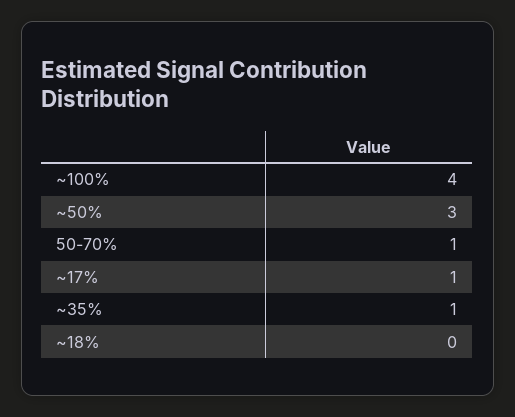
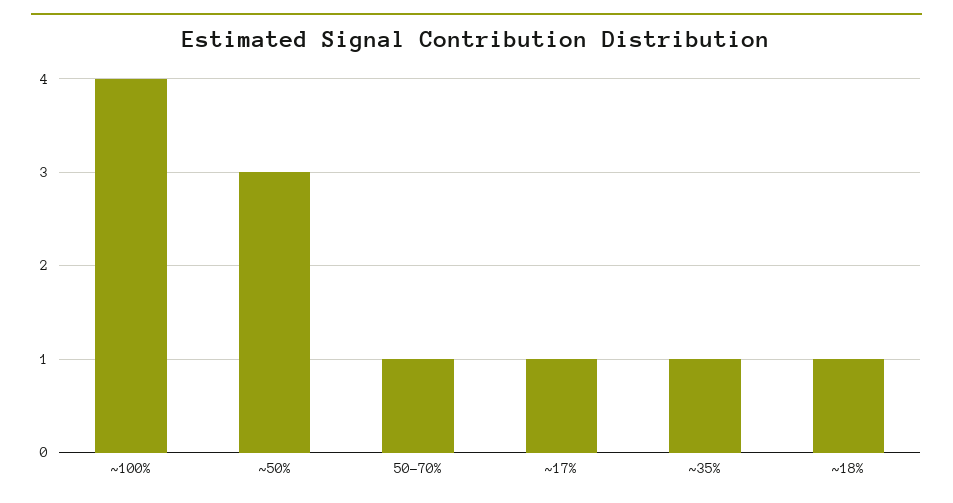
~18%: 0 -> 1

